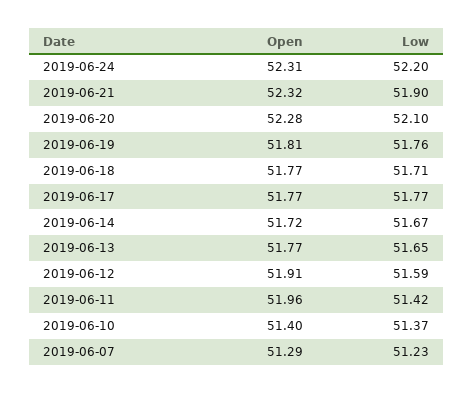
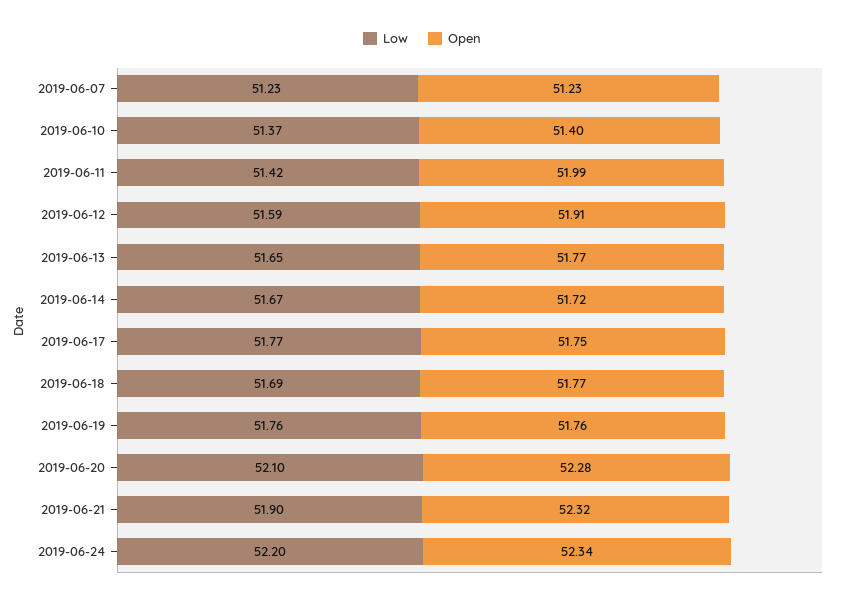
Open, 2019-06-24: 52.31 -> 52.34
Open, 2019-06-19: 51.81 -> 51.76
Low, 2019-06-18: 51.71 -> 51.69
Open, 2019-06-17: 51.77 -> 51.75
Open, 2019-06-11: 51.96 -> 51.99
Open, 2019-06-07: 51.29 -> 51.23

